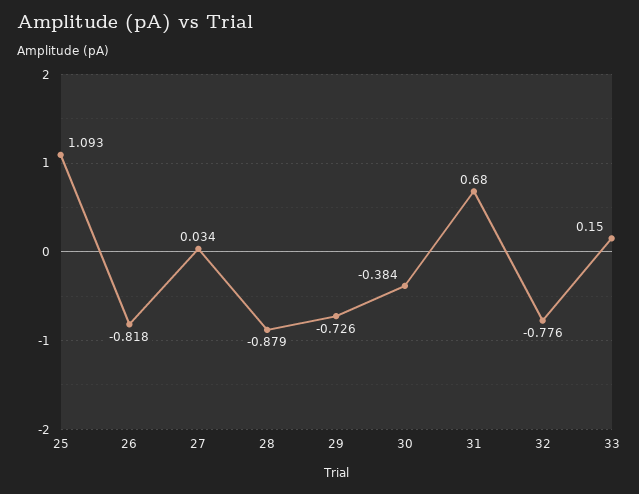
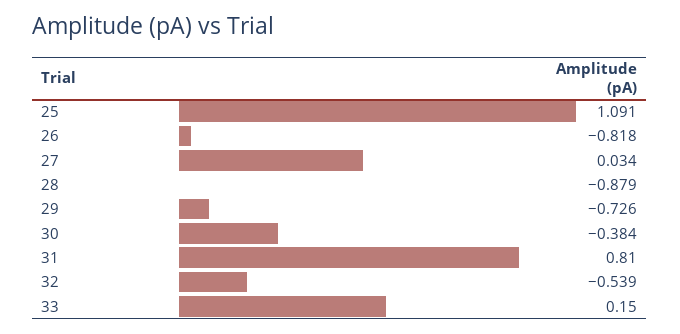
25: 1.093 -> 1.091
31: 0.68 -> 0.81
32: -0.776 -> -0.539

